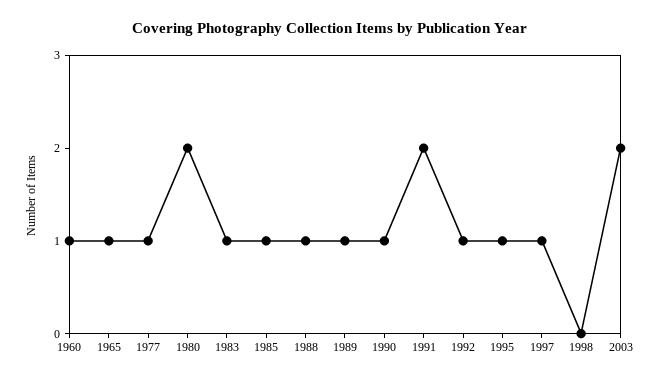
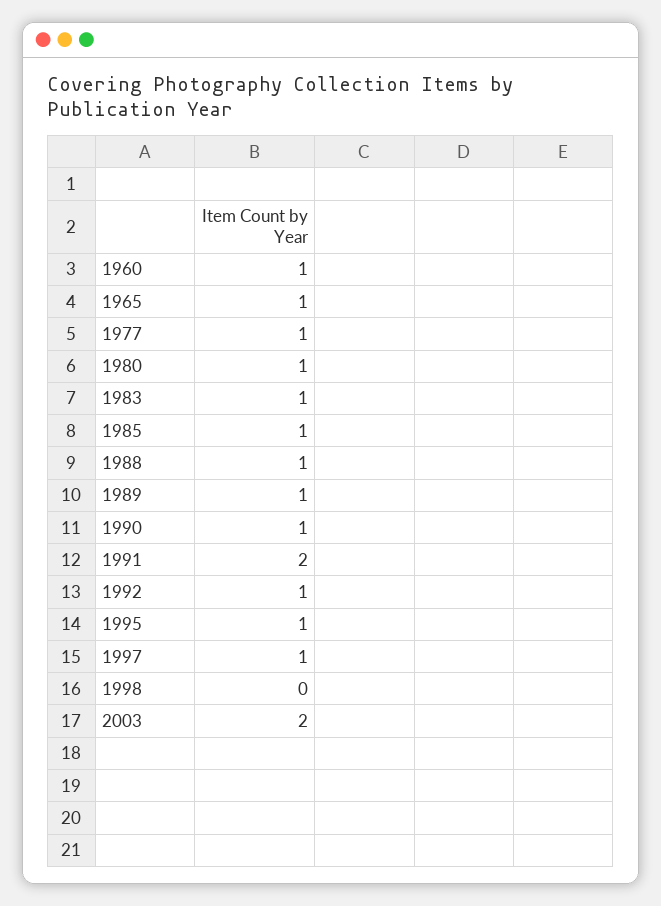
1980: 2 -> 1

